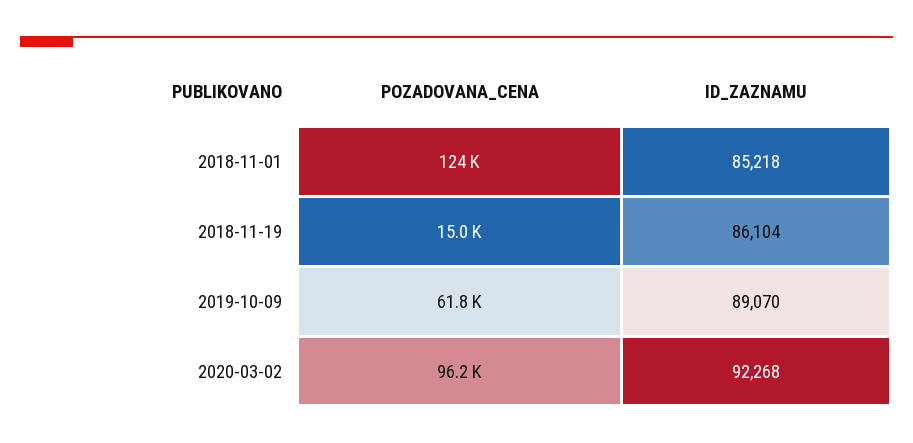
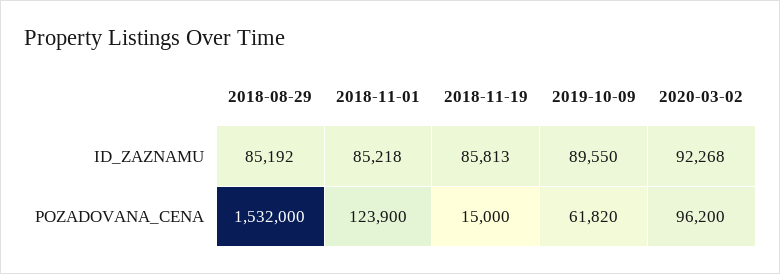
ID_ZAZNAMU, 2018-11-19: 86104 -> 85813
ID_ZAZNAMU, 2019-10-09: 89070 -> 89550
ID_ZAZNAMU, 2018-08-29: none -> 85192
POZADOVANA_CENA, 2018-08-29: none -> 1532000

